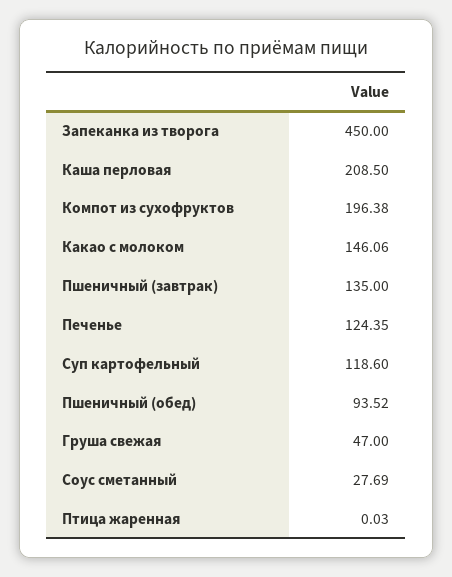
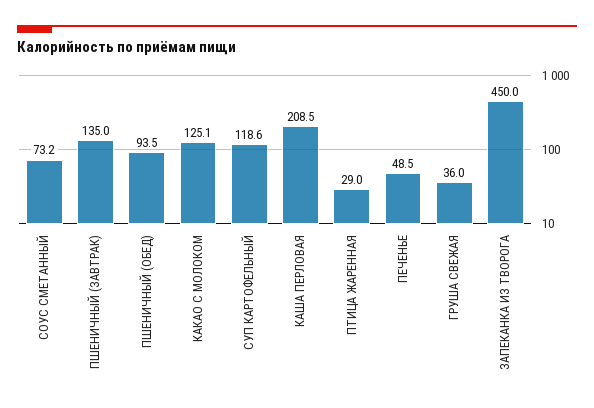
Компот из сухофруктов: 196.38 -> none
Какао с молоком: 146.06 -> 125.1
Печенье: 124.35 -> 48.5
Груша свежая: 47 -> 36
Соус сметанный: 27.69 -> 73.2
Птица жаренная: 0.03 -> 29

